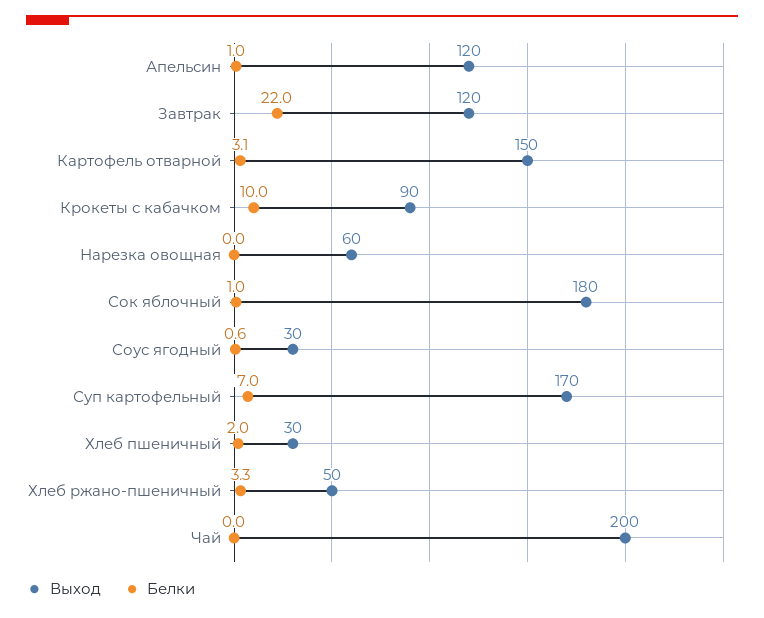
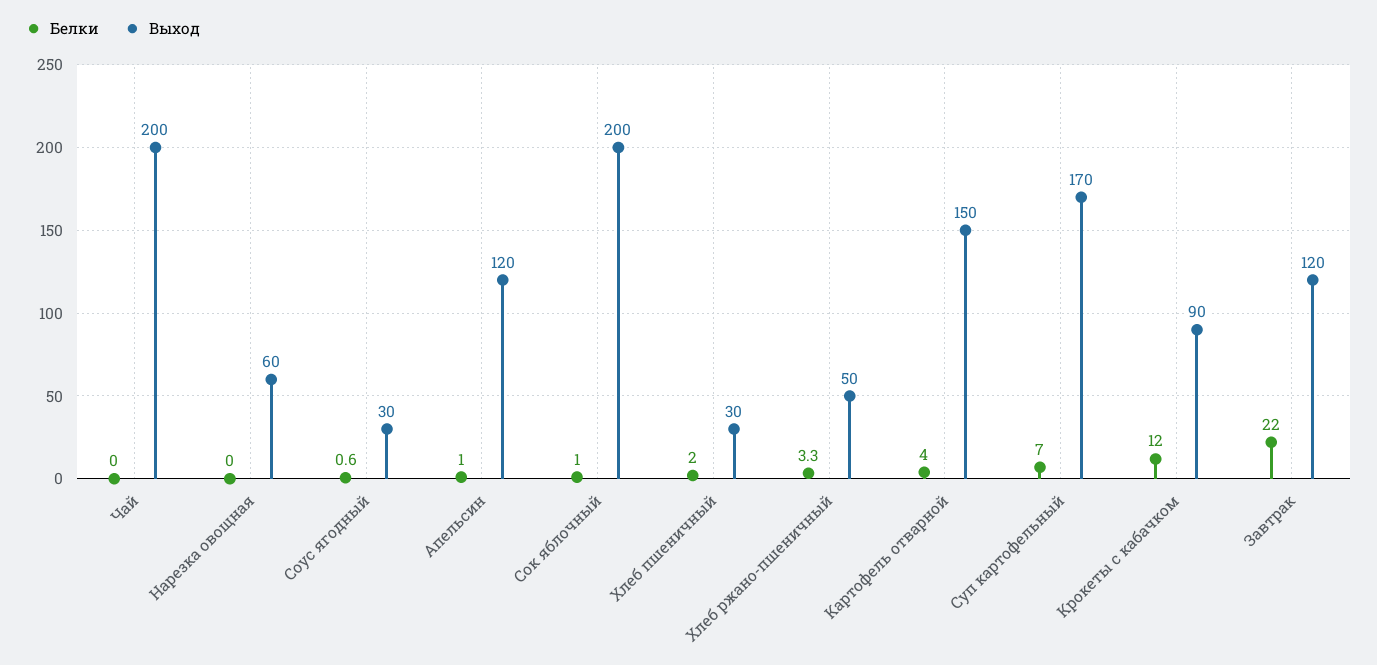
Белки, Картофель отварной: 3.1 -> 4
Белки, Крокеты с кабачком: 10 -> 12
Выход, Сок яблочный: 180 -> 200

